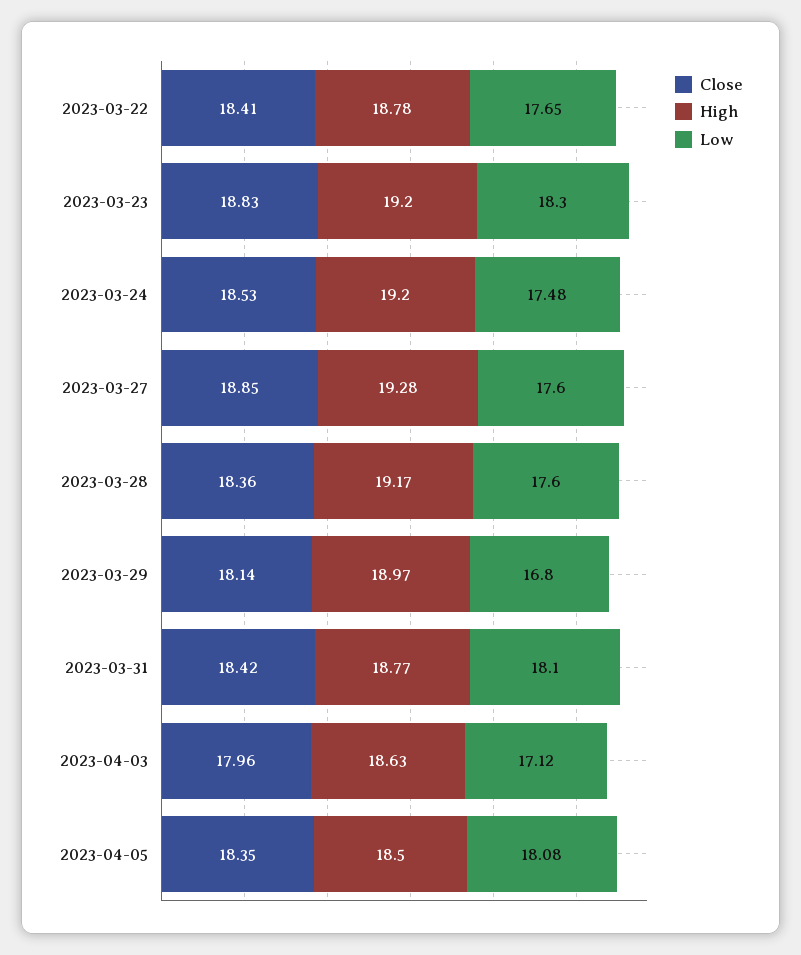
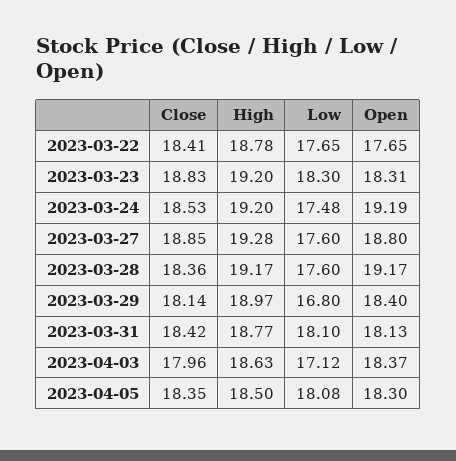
Open, 2023-03-22: none -> 17.65
Open, 2023-03-23: none -> 18.31
Open, 2023-03-24: none -> 19.19
Open, 2023-03-27: none -> 18.8
Open, 2023-03-28: none -> 19.17
Open, 2023-03-29: none -> 18.4
Open, 2023-03-31: none -> 18.13
Open, 2023-04-03: none -> 18.37
Open, 2023-04-05: none -> 18.3

